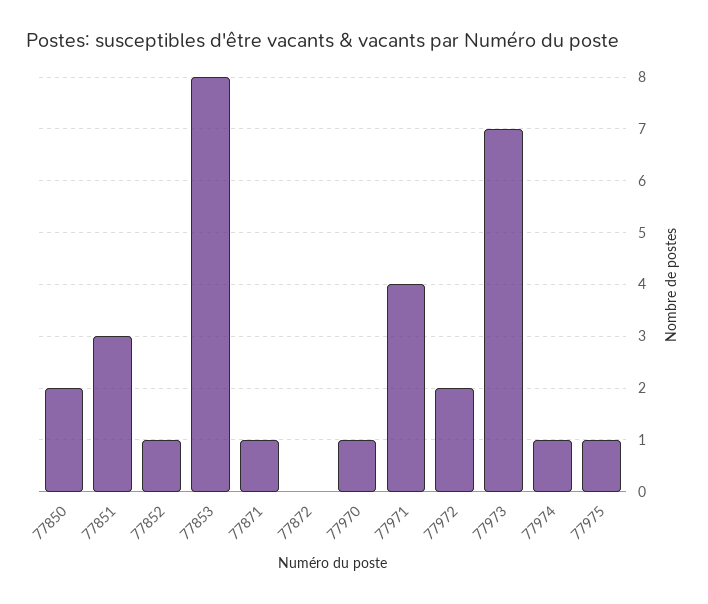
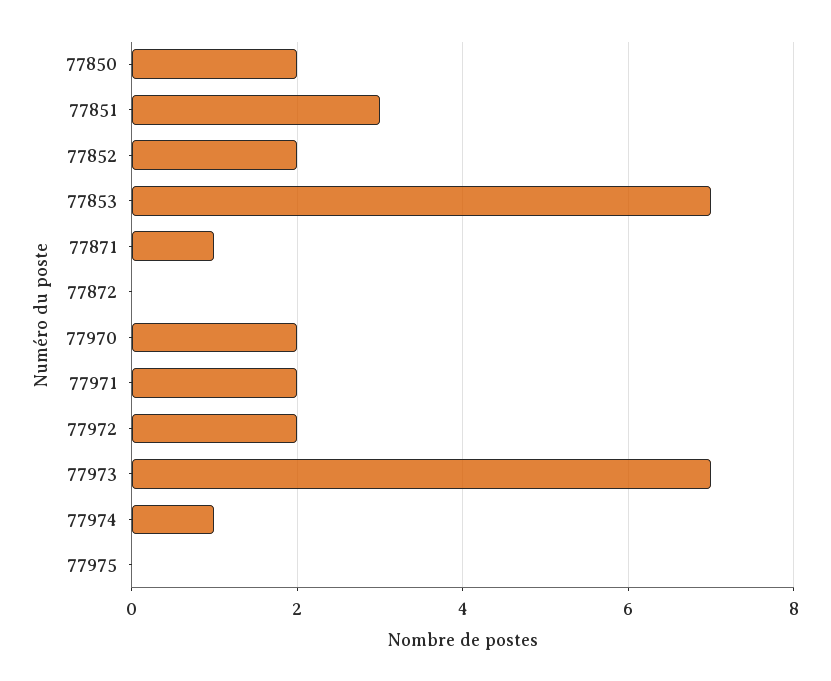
77852: 1 -> 2
77853: 8 -> 7
77970: 1 -> 2
77971: 4 -> 2
77975: 1 -> 0

